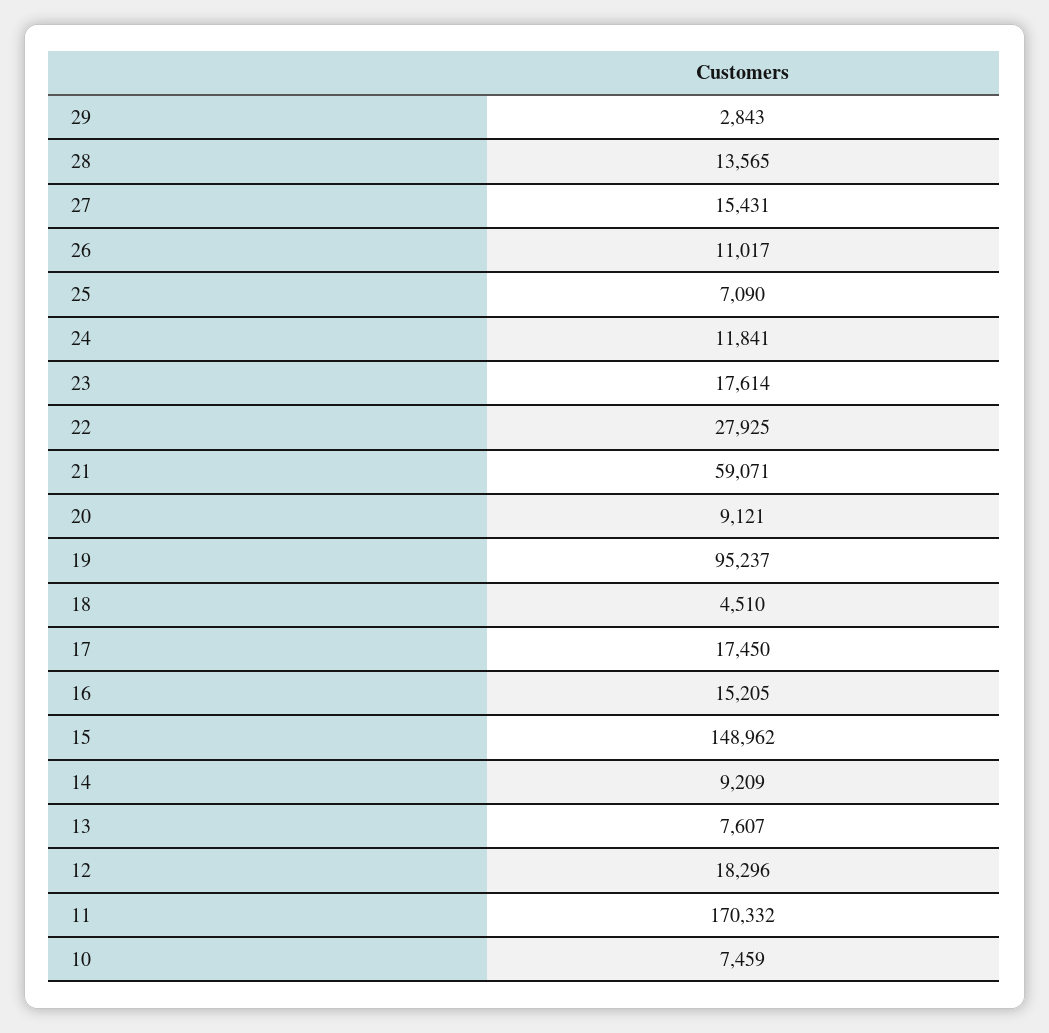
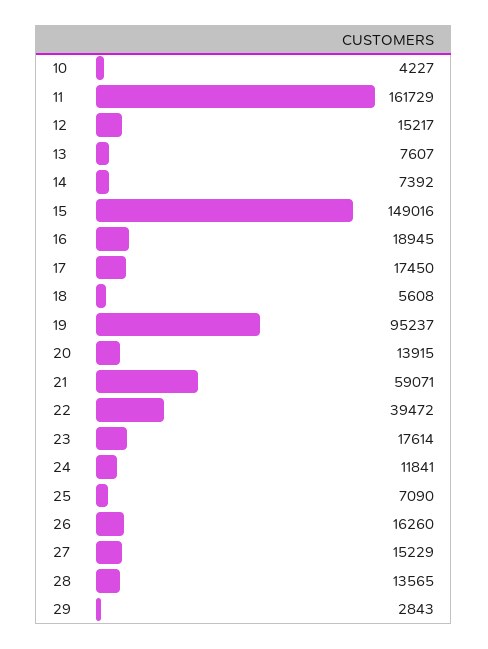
27: 15431 -> 15229
26: 11017 -> 16260
22: 27925 -> 39472
20: 9121 -> 13915
18: 4510 -> 5608
16: 15205 -> 18945
15: 148962 -> 149016
14: 9209 -> 7392
12: 18296 -> 15217
11: 170332 -> 161729
10: 7459 -> 4227

